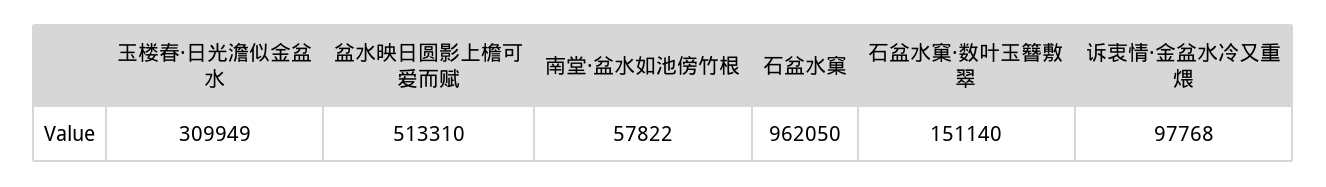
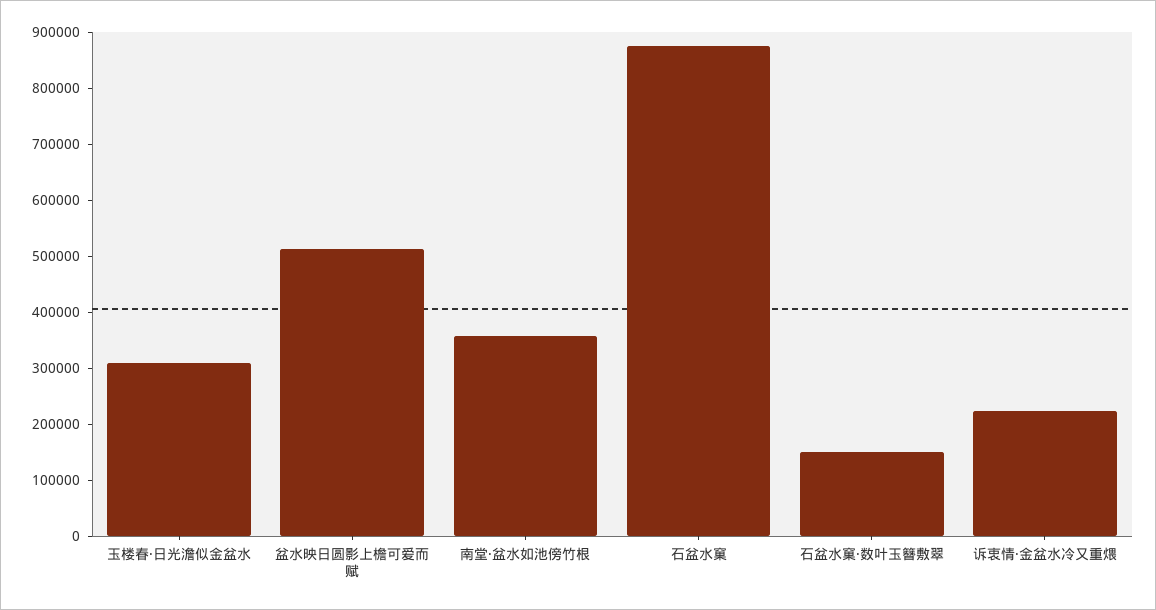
南堂·盆水如池傍竹根: 57822 -> 360000
石盆水窠: 962050 -> 880000
诉衷情·金盆水冷又重煨: 97768 -> 220000

